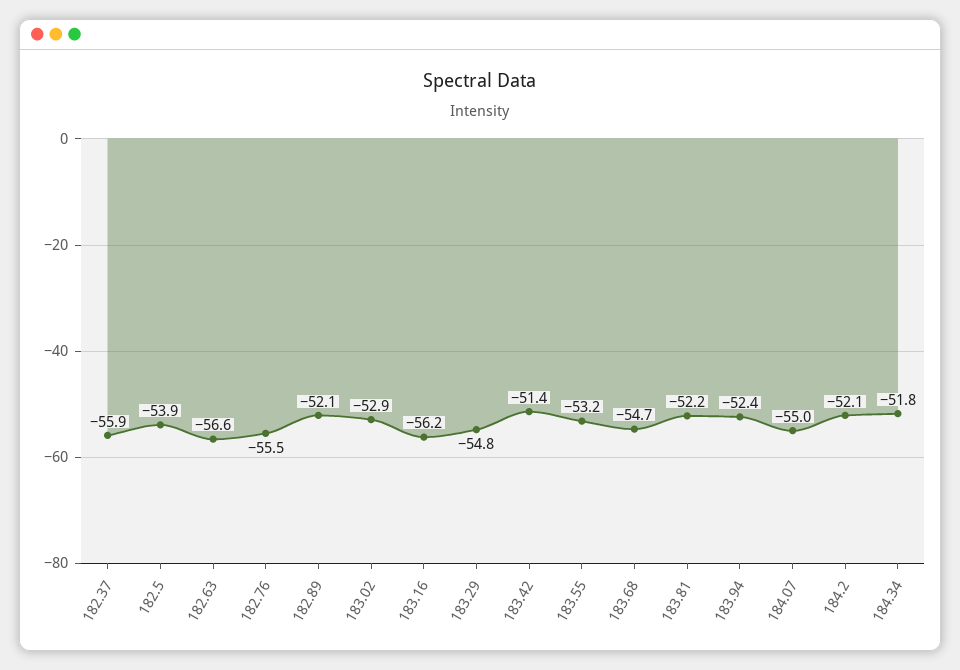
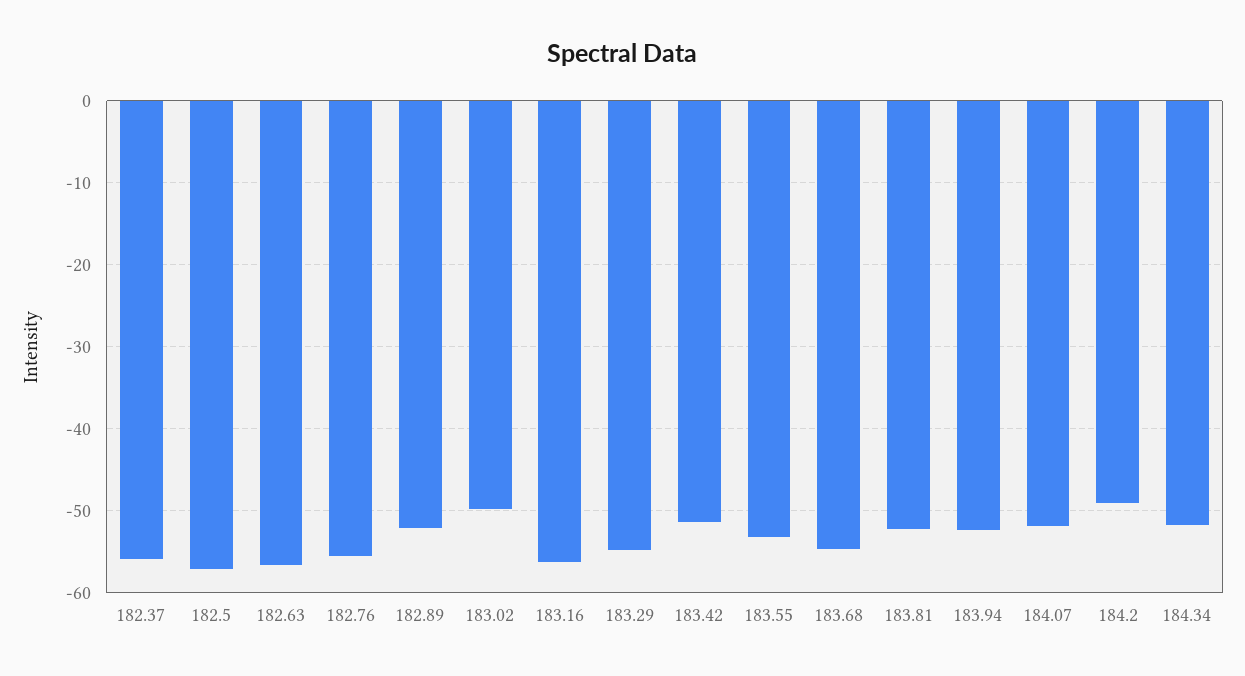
182.5: -53.9 -> -57
183.02: -52.9 -> -50
184.07: -55 -> -52
184.2: -52.1 -> -49

